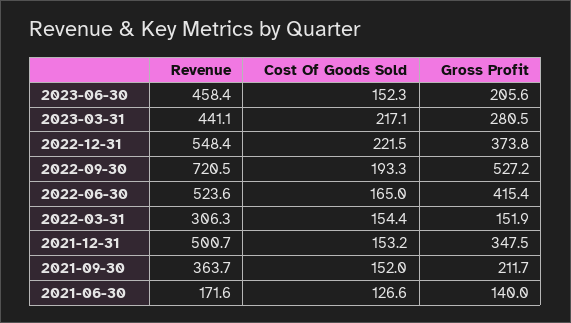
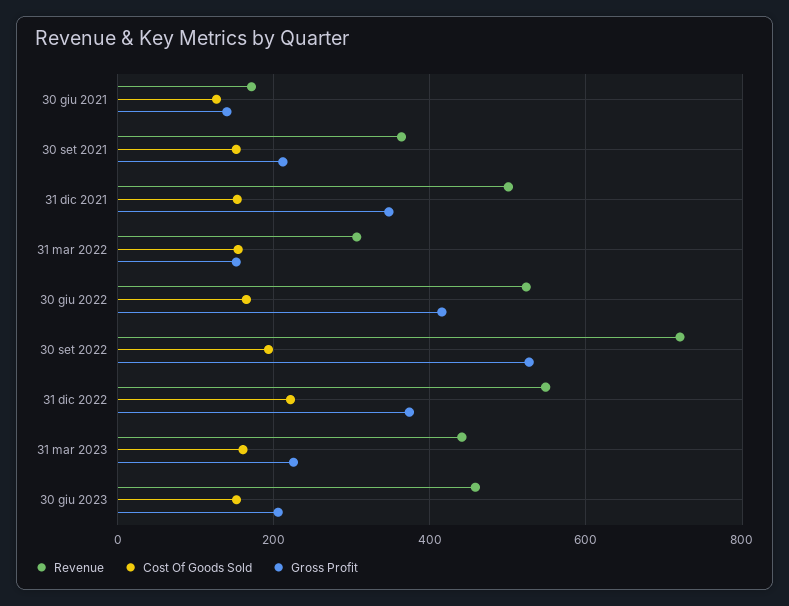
Cost Of Goods Sold, 2023-03-31: 217.1 -> 160
Gross Profit, 2023-03-31: 280.5 -> 220

